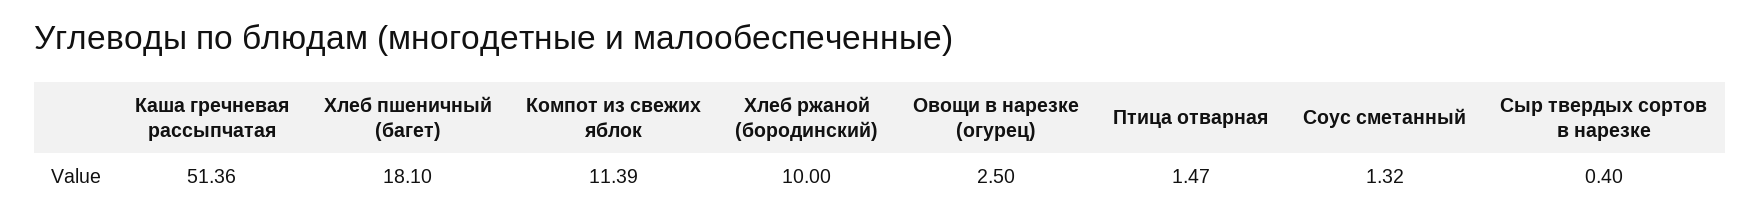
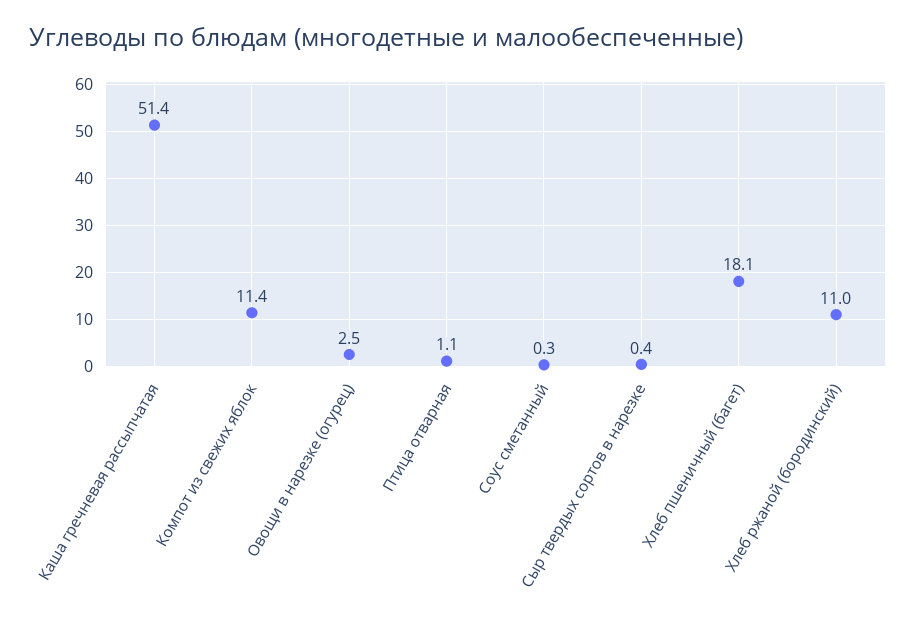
Хлеб ржаной (бородинский): 10 -> 11
Птица отварная: 1.47 -> 1.1
Соус сметанный: 1.32 -> 0.3

